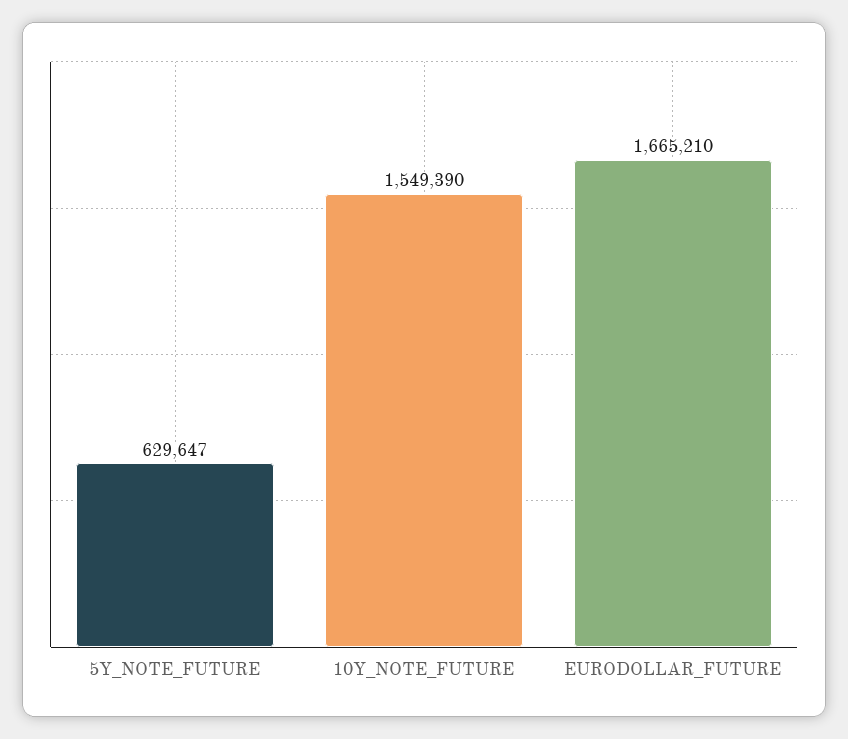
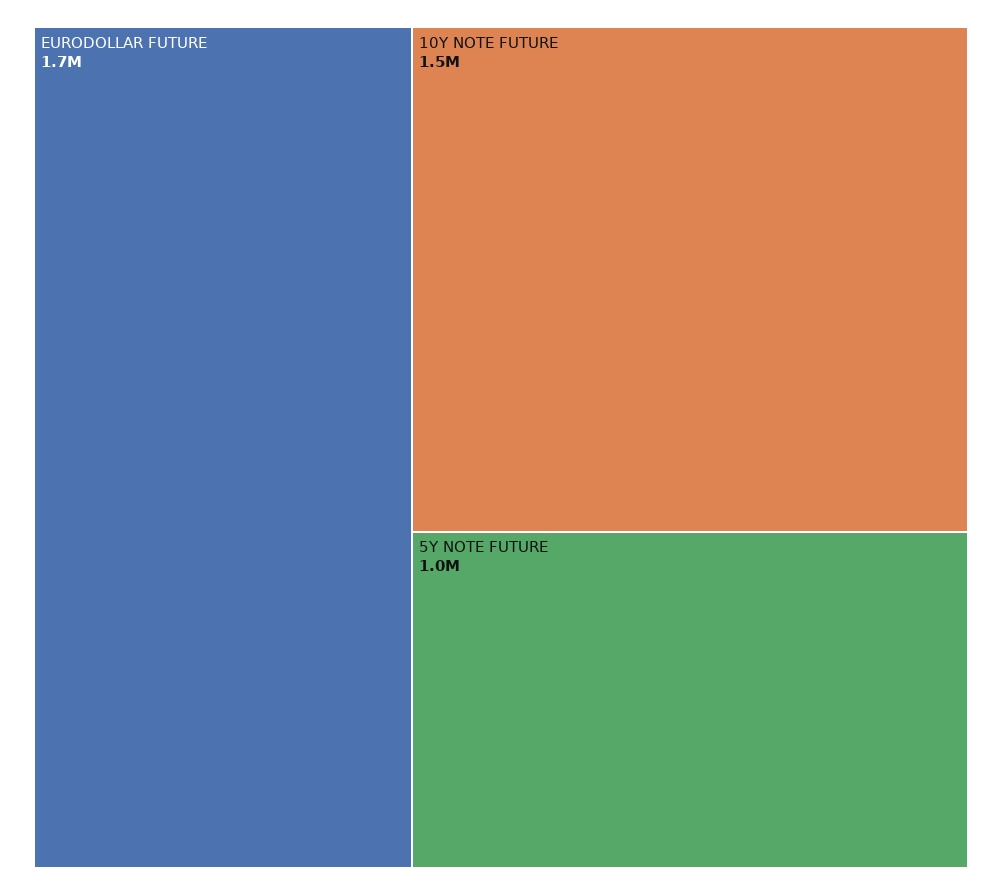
5Y_NOTE_FUTURE: 629647 -> 1000000

